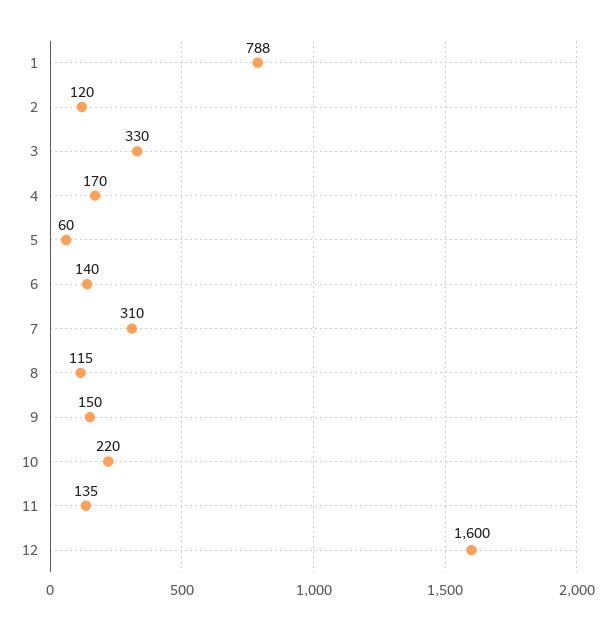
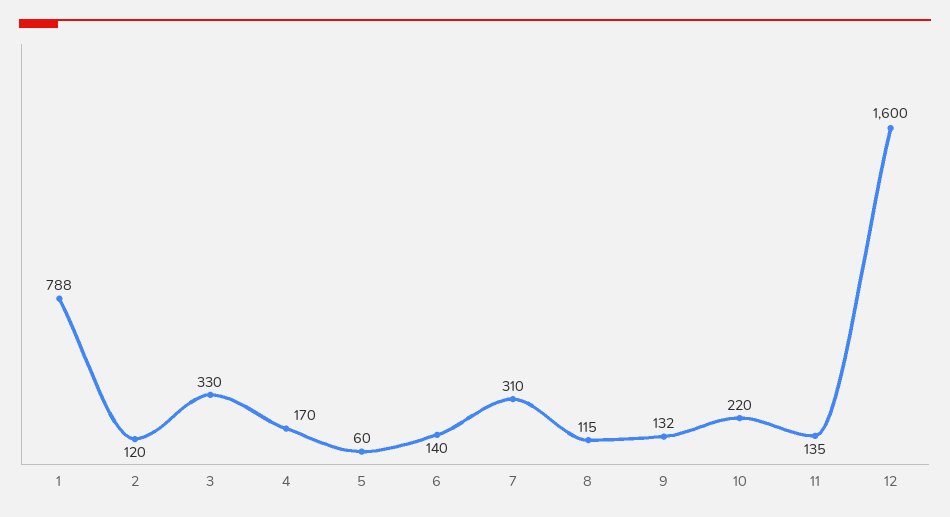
9: 150 -> 132

